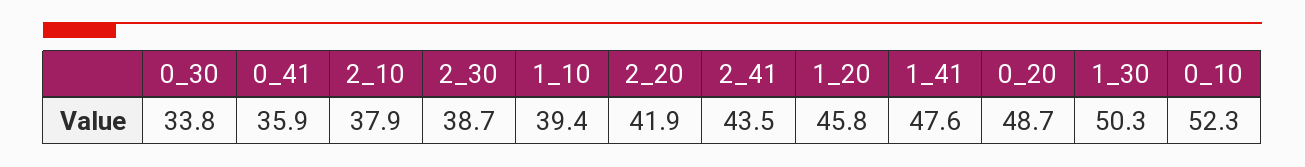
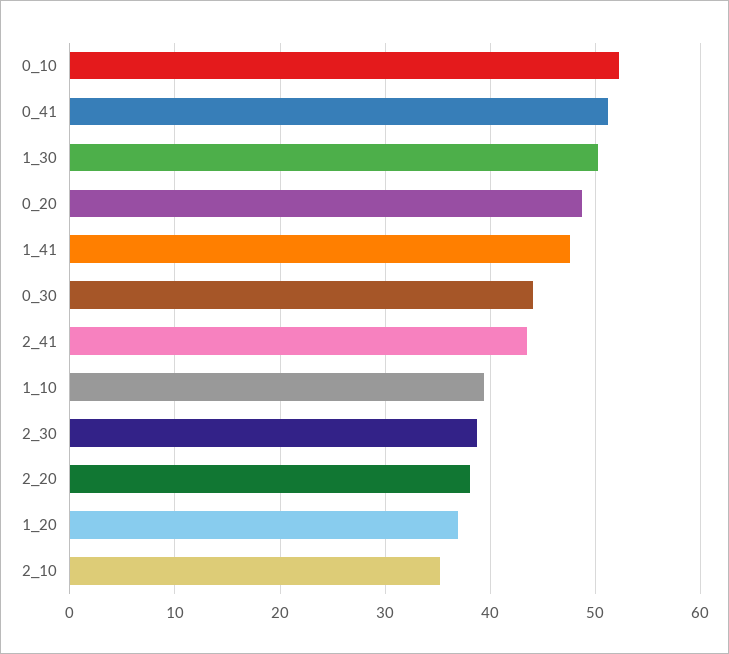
0_30: 33.8 -> 44
0_41: 35.9 -> 51
2_10: 37.9 -> 35
2_20: 41.9 -> 38
1_20: 45.8 -> 37

